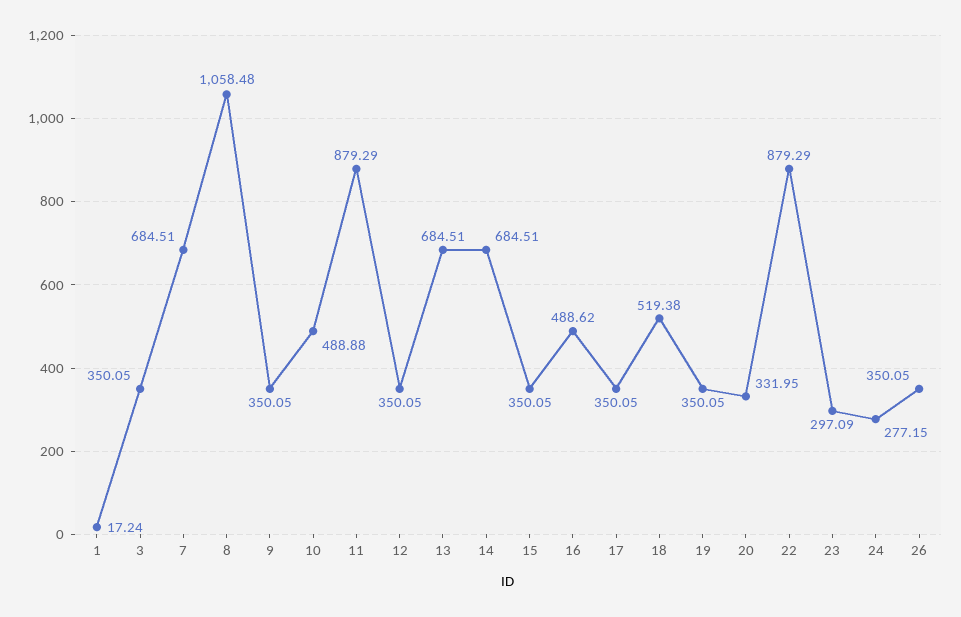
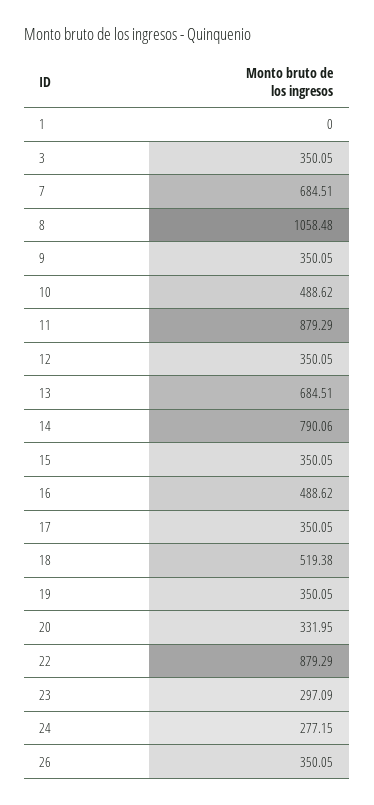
1: 17.24 -> 0
10: 488.88 -> 488.62
14: 684.51 -> 790.06

